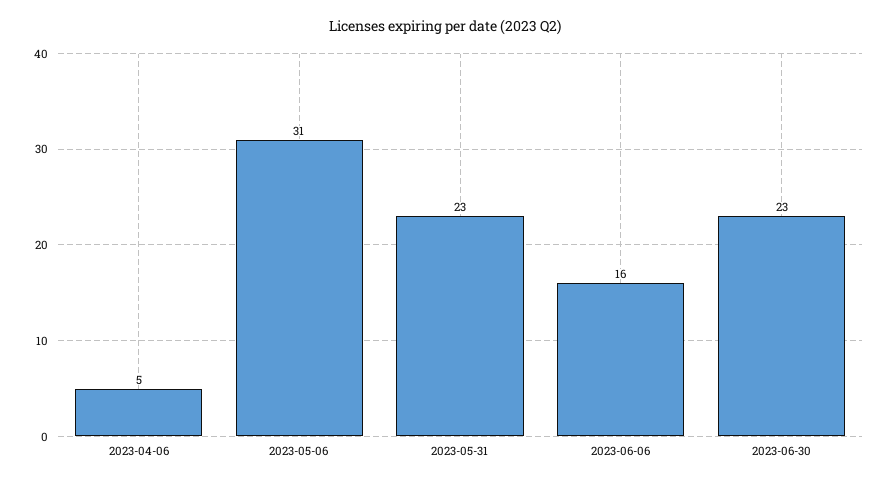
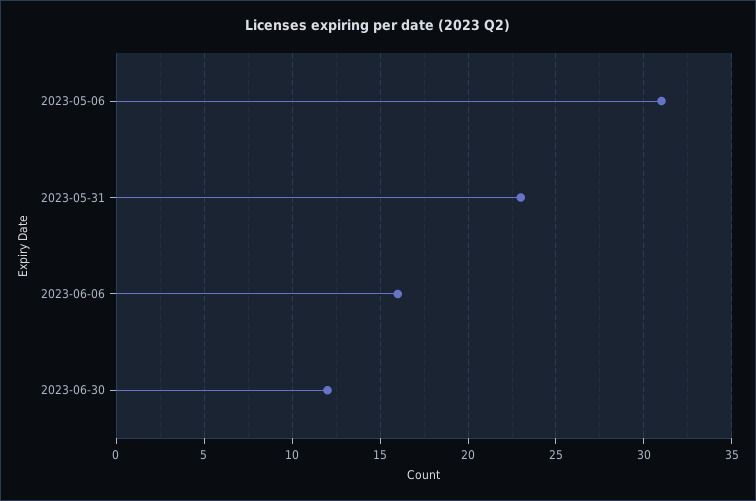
2023-04-06: 5 -> none
2023-06-30: 23 -> 12

